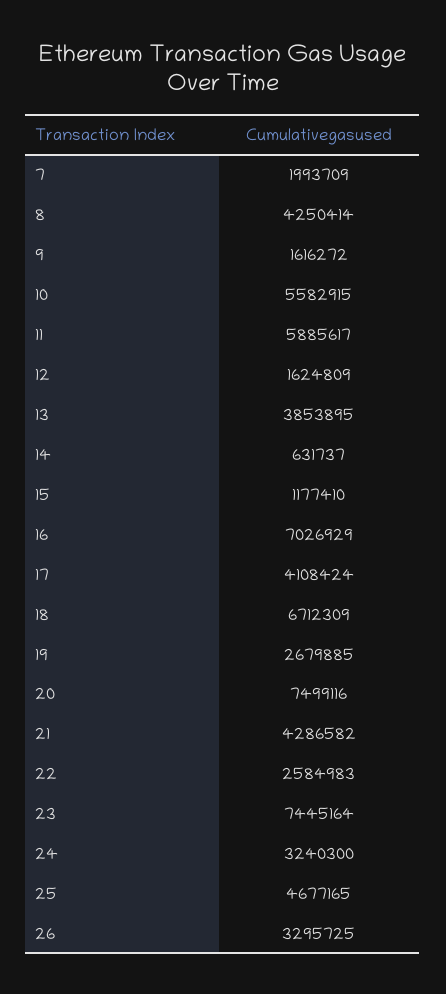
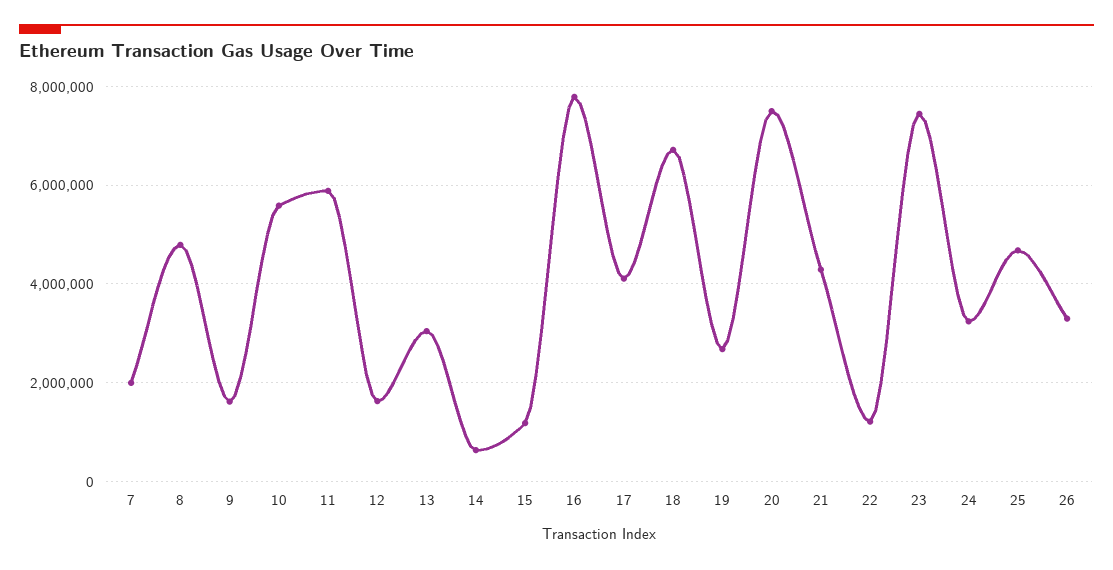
8: 4250414 -> 4800000
13: 3853895 -> 3000000
16: 7026929 -> 7800000
22: 2584983 -> 1200000

